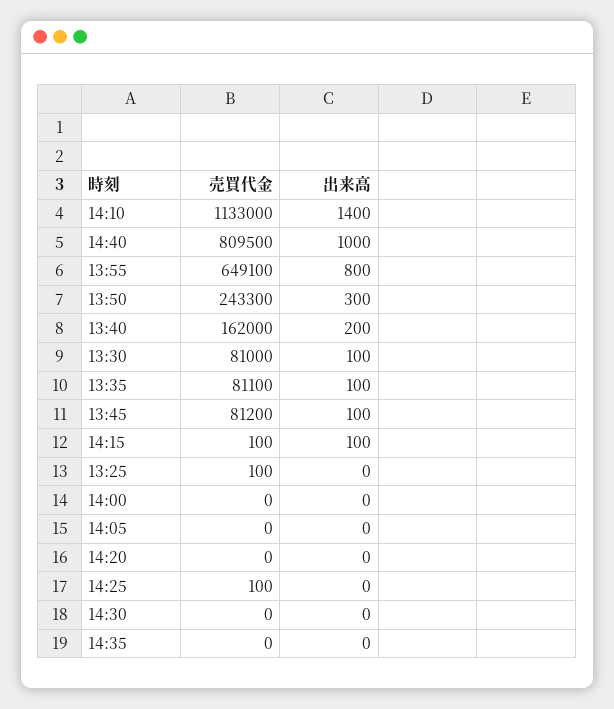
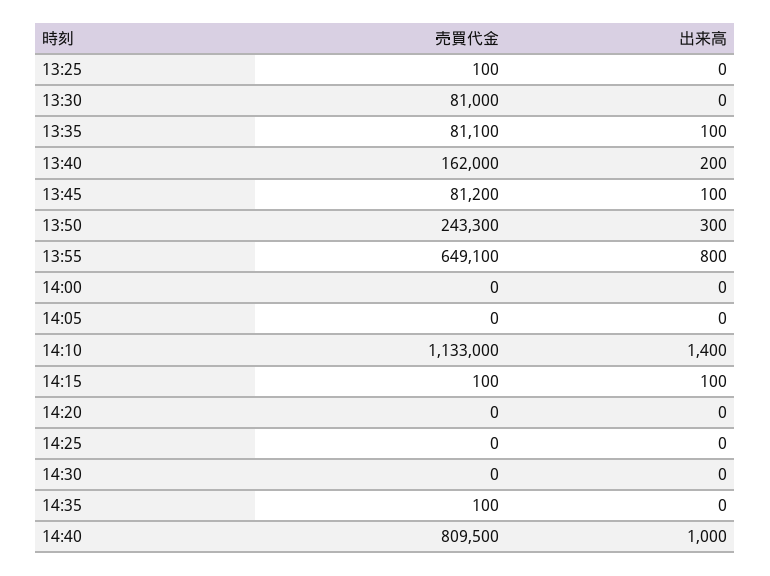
出来高, 13:30: 100 -> 0
売買代金, 14:25: 100 -> 0
売買代金, 14:35: 0 -> 100

